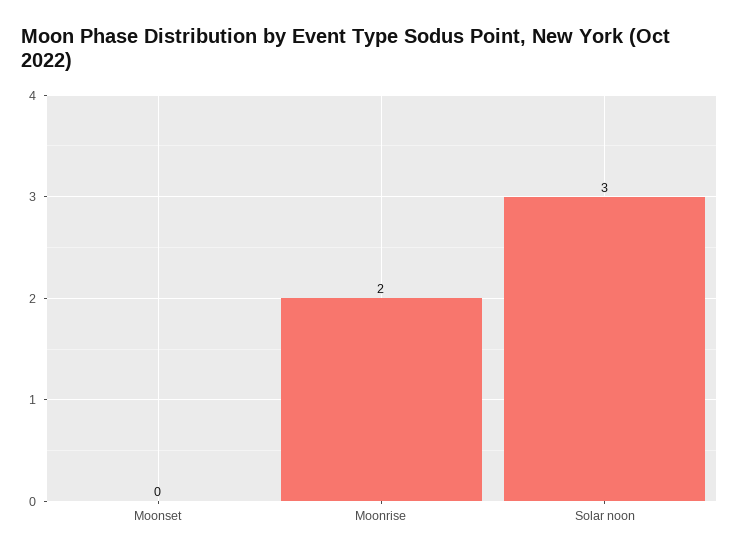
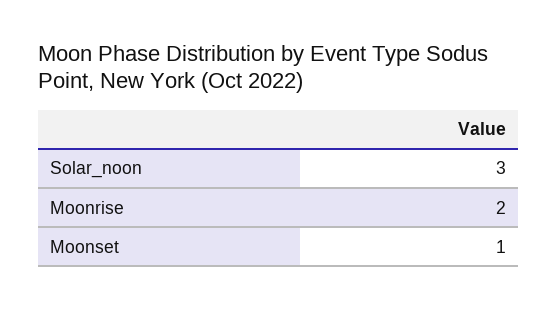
Moonset: 0 -> 1

